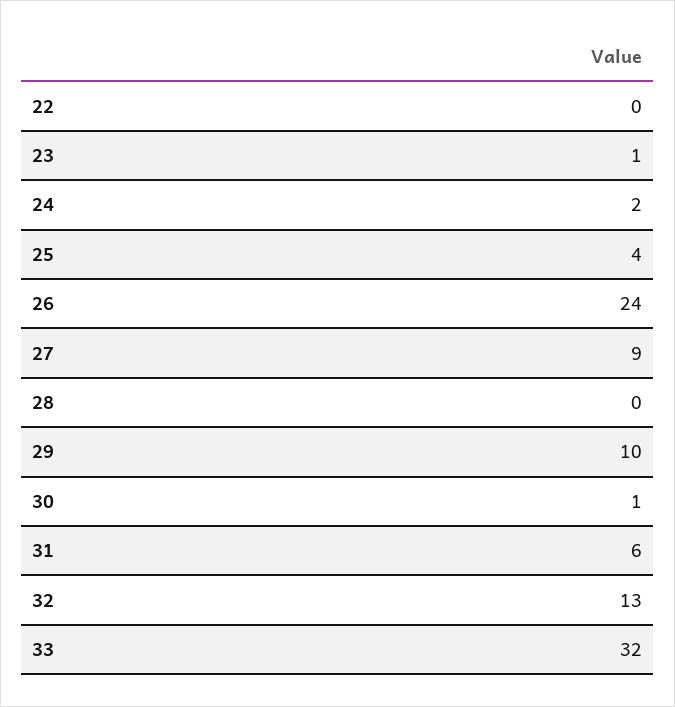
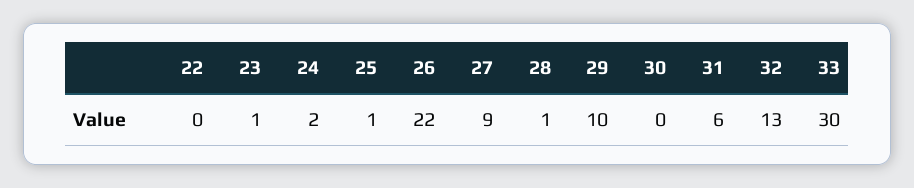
25: 4 -> 1
26: 24 -> 22
28: 0 -> 1
30: 1 -> 0
33: 32 -> 30

